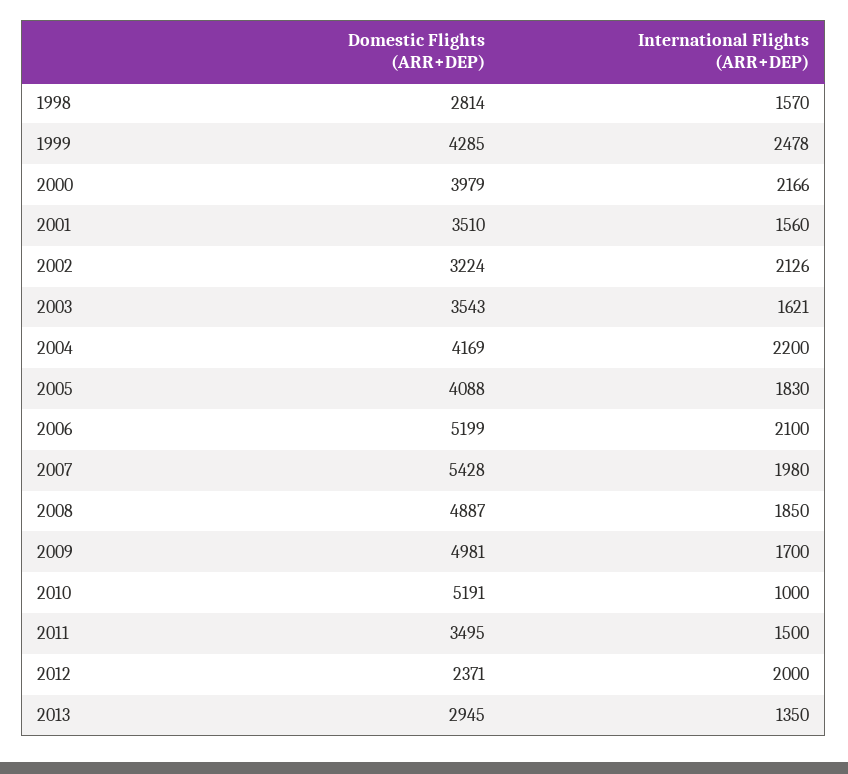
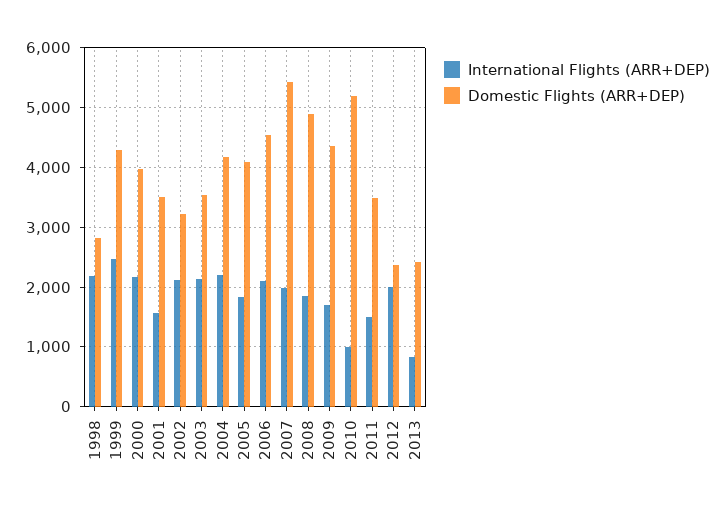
International Flights (ARR+DEP), 1998: 1570 -> 2200
International Flights (ARR+DEP), 2003: 1621 -> 2200
Domestic Flights (ARR+DEP), 2006: 5199 -> 4600
Domestic Flights (ARR+DEP), 2009: 4981 -> 4400
Domestic Flights (ARR+DEP), 2013: 2945 -> 2400
International Flights (ARR+DEP), 2013: 1350 -> 800

